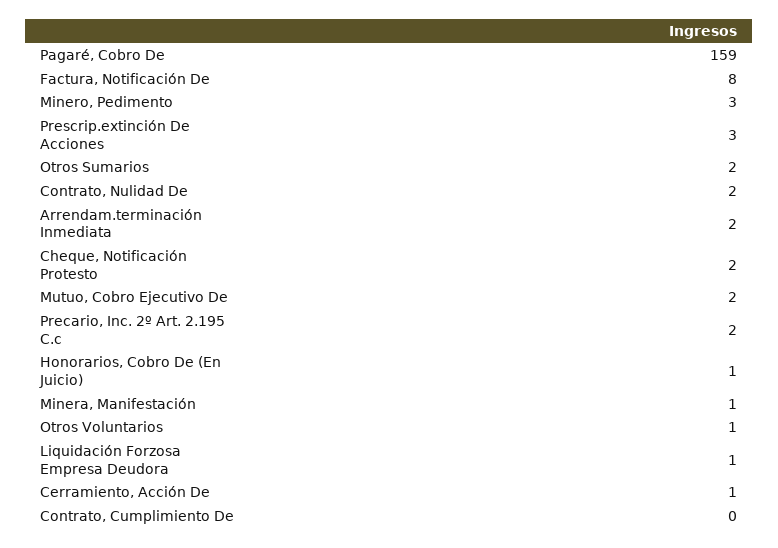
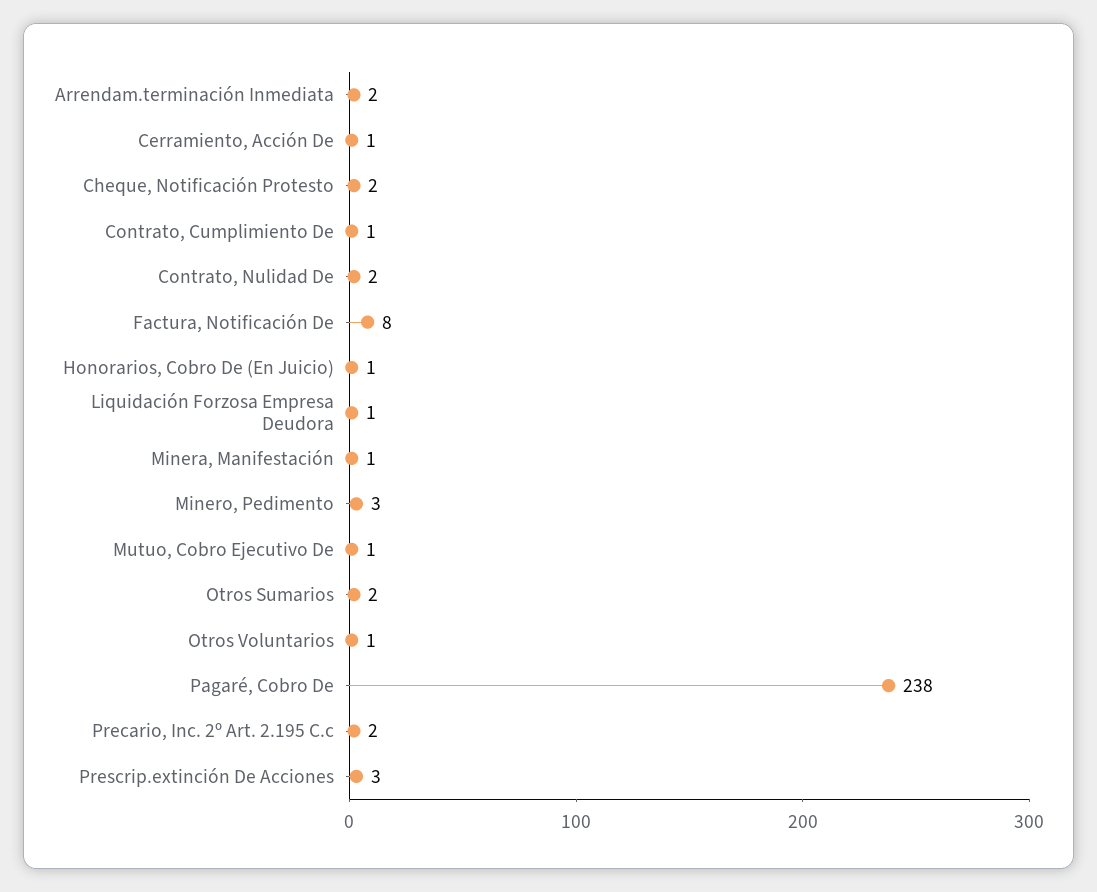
Pagaré, Cobro De: 159 -> 238
Mutuo, Cobro Ejecutivo De: 2 -> 1
Contrato, Cumplimiento De: 0 -> 1

